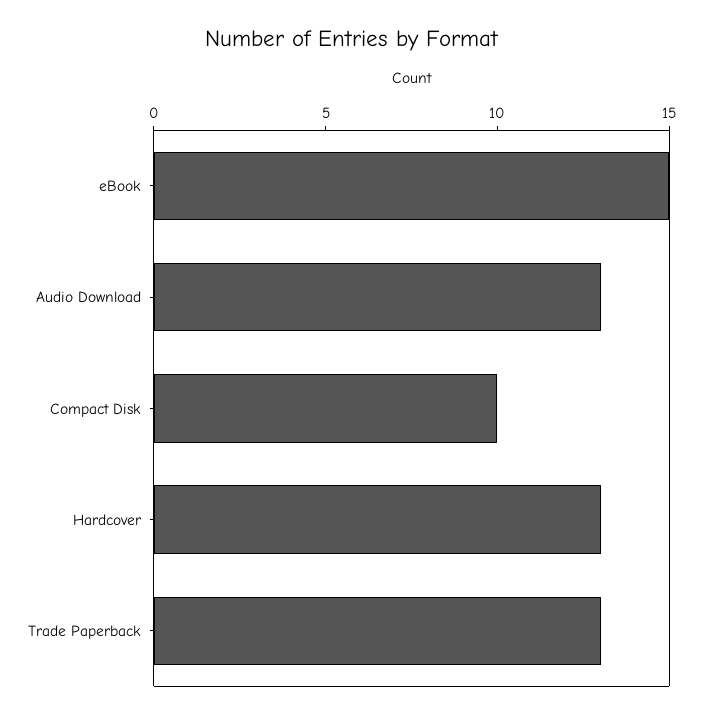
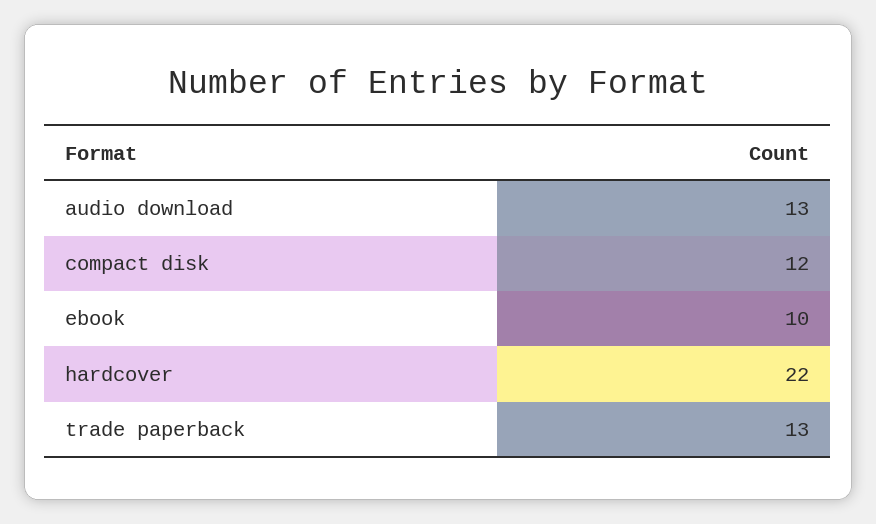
eBook: 15 -> 10
Compact Disk: 10 -> 12
Hardcover: 13 -> 22

